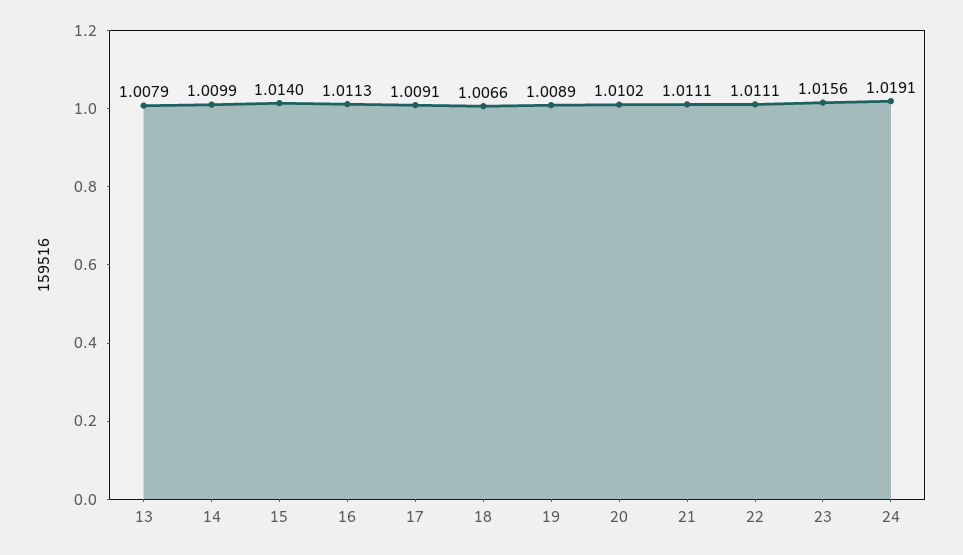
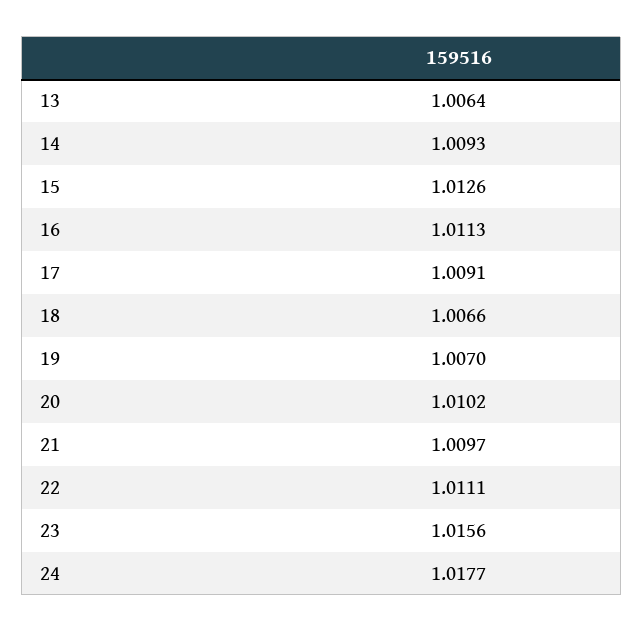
13: 1.0079 -> 1.0064
14: 1.0099 -> 1.0093
15: 1.014 -> 1.0126
19: 1.0089 -> 1.007
21: 1.0111 -> 1.0097
24: 1.0191 -> 1.0177

